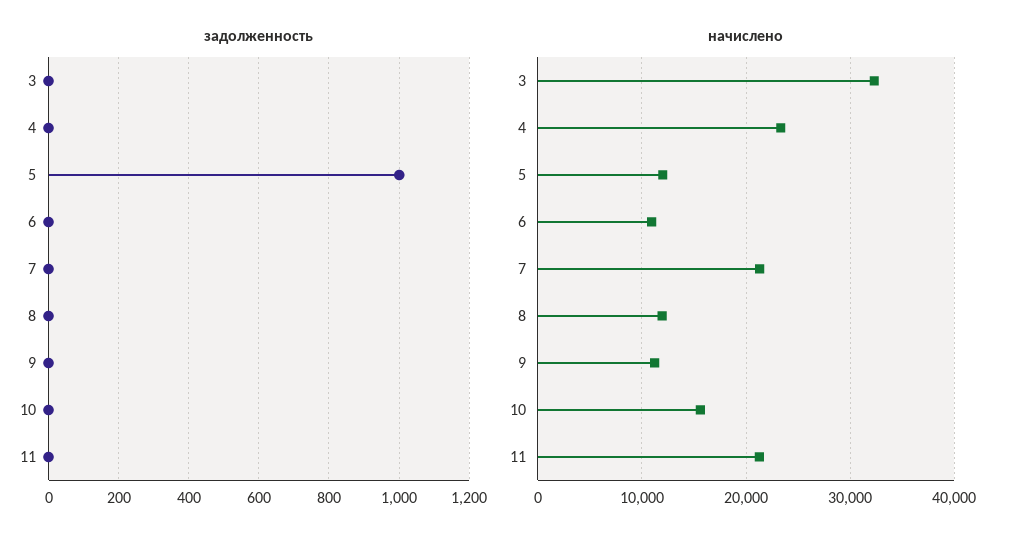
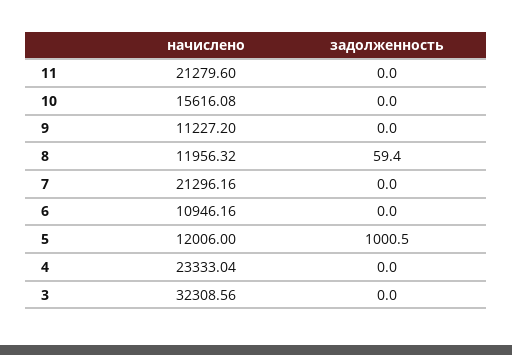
задолженность, 8: 0 -> 59.4

